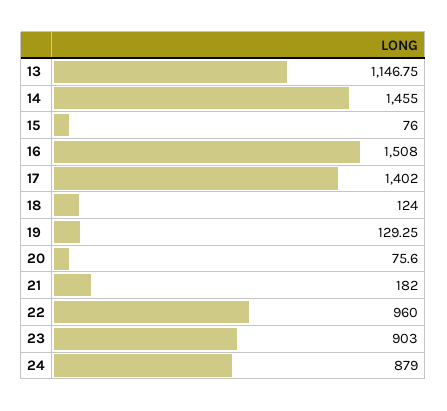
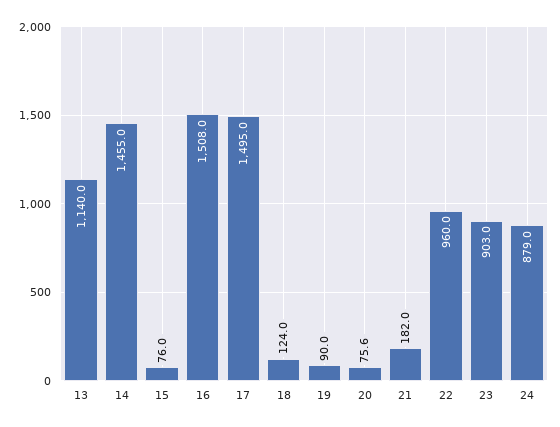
13: 1146.75 -> 1140
17: 1402 -> 1495
19: 129.25 -> 90

